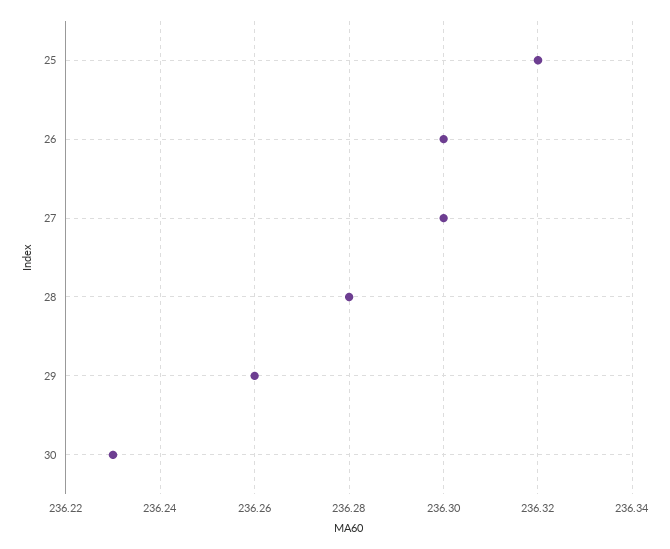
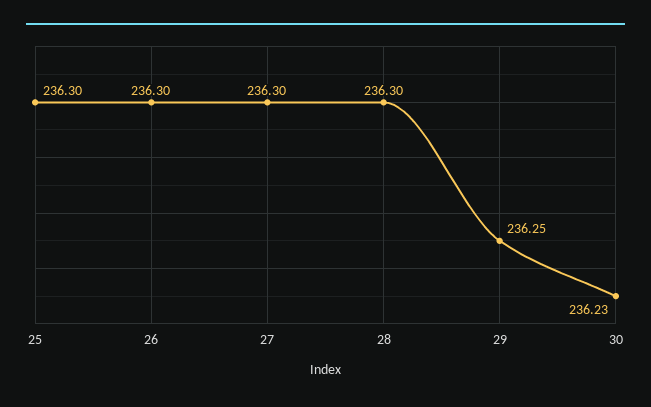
25: 236.32 -> 236.3
28: 236.28 -> 236.3
29: 236.26 -> 236.25

